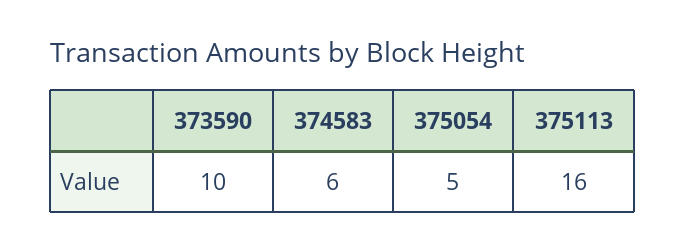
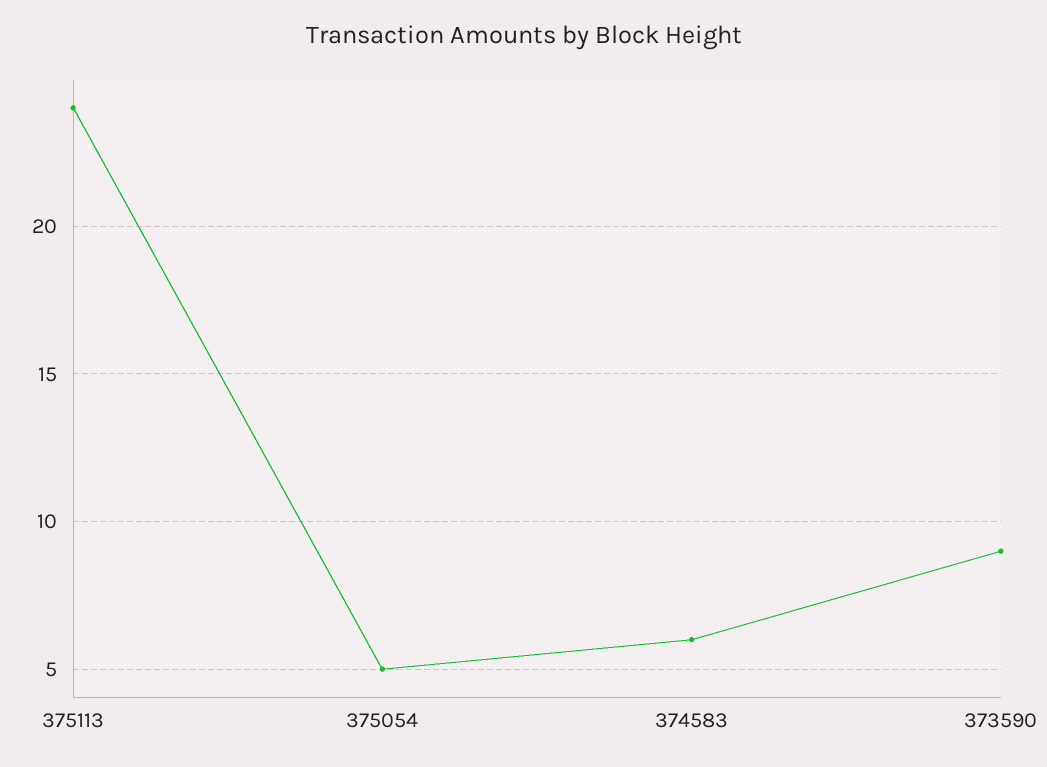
373590: 10 -> 9
375113: 16 -> 24

